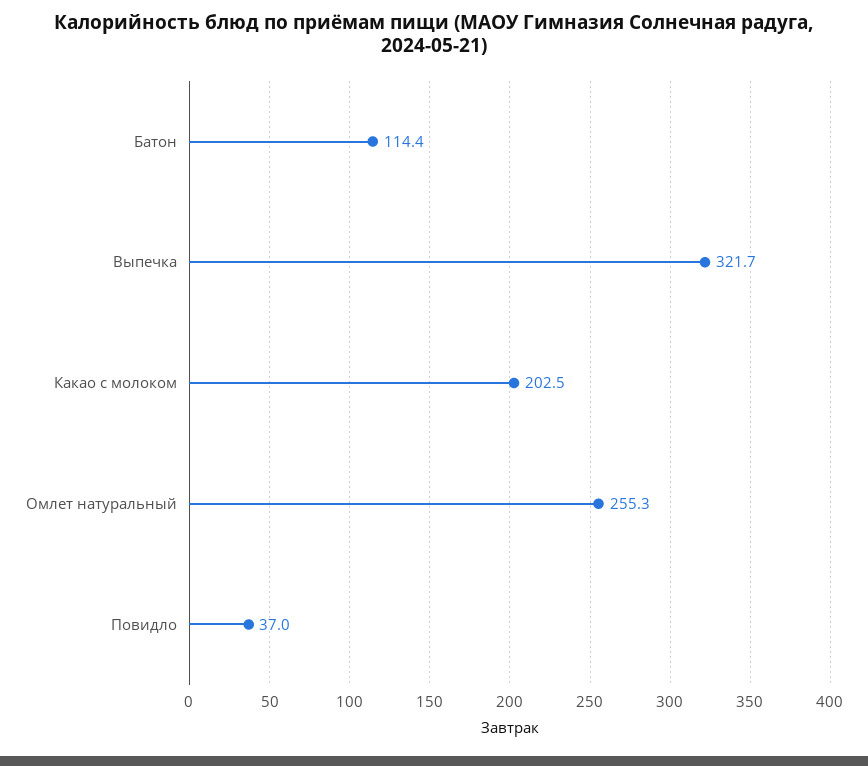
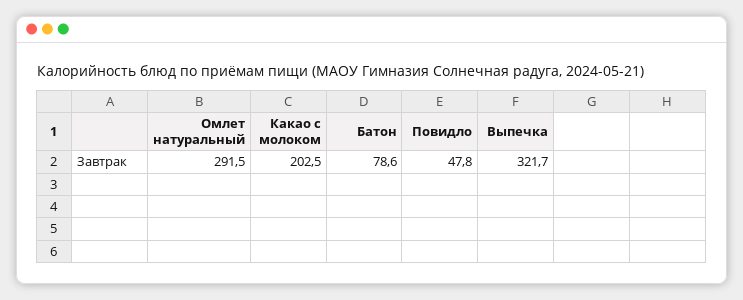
Батон: 114.4 -> 78.6
Омлет натуральный: 255.3 -> 291.5
Повидло: 37 -> 47.8

